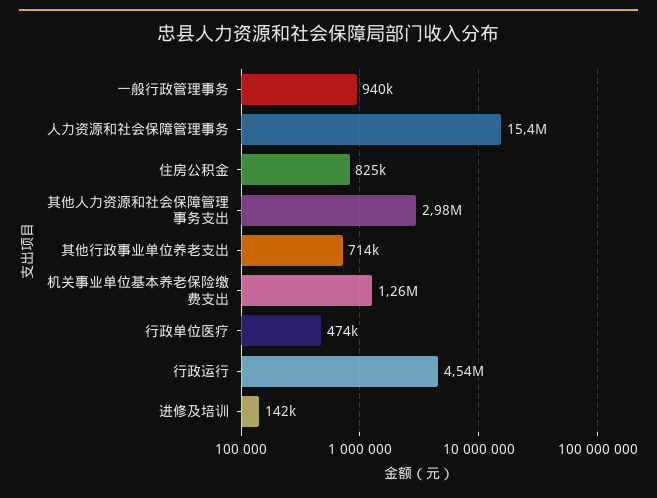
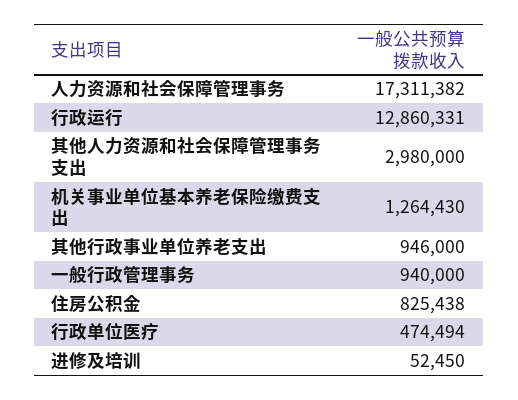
人力资源和社会保障管理事务: 15400000 -> 17311382
其他行政事业单位养老支出: 714000 -> 946000
行政运行: 4540000 -> 12860331
进修及培训: 142000 -> 52450

